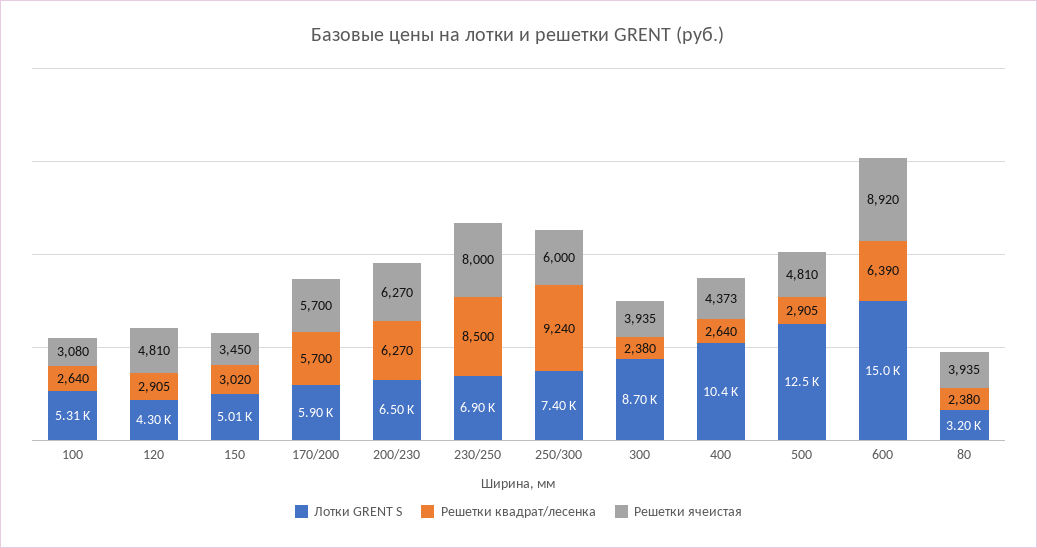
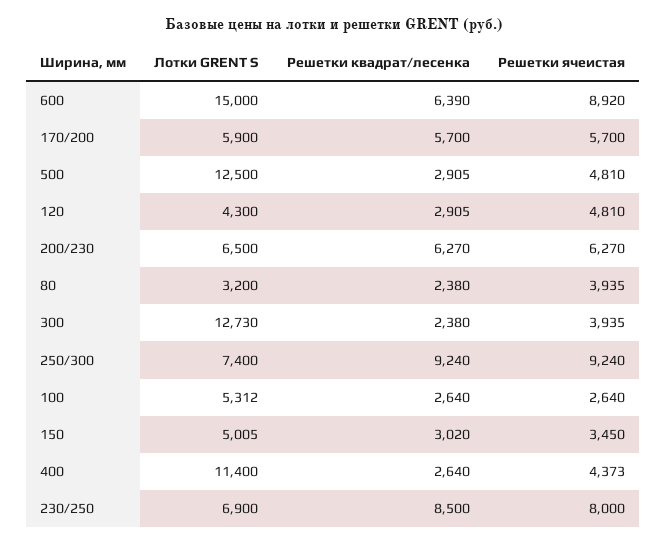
Решетки ячеистая, 100: 3080 -> 2640
Решетки ячеистая, 250/300: 6000 -> 9240
Лотки GRENT S, 300: 8700 -> 12730
Лотки GRENT S, 400: 10400 -> 11400

